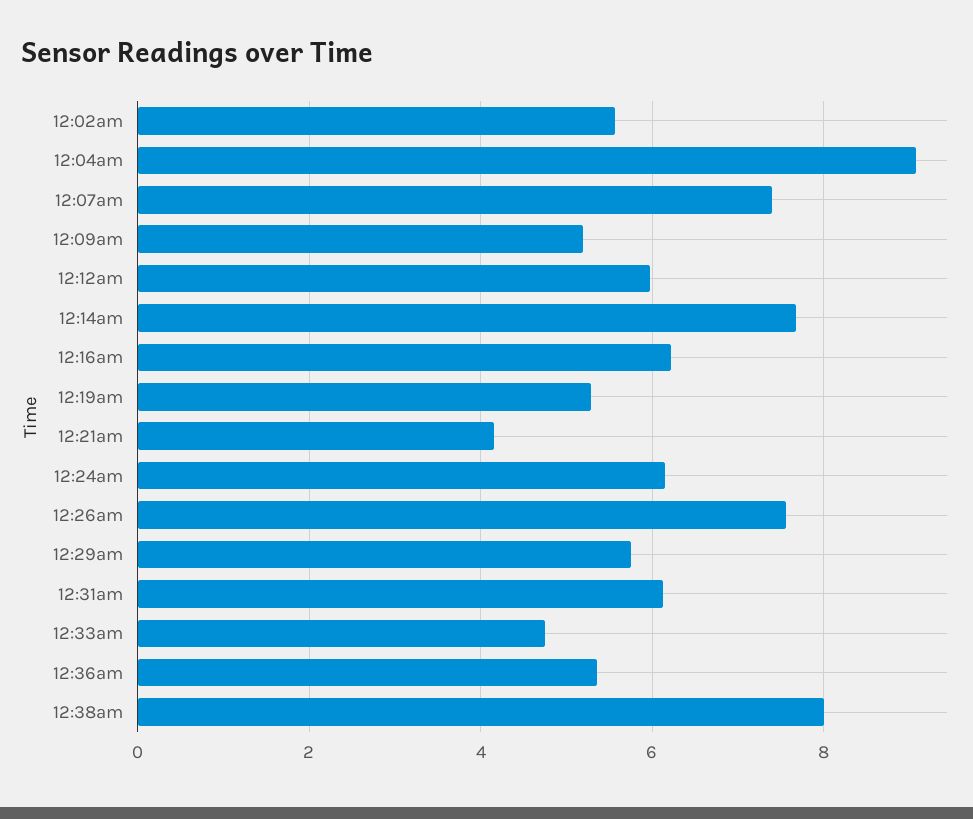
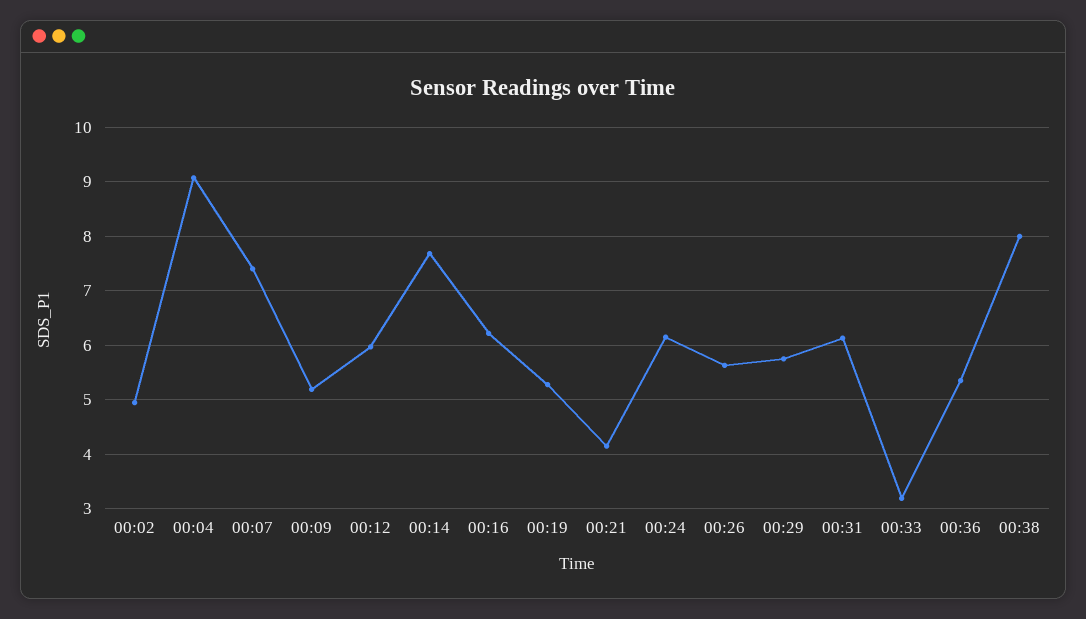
12:02am: 5.6 -> 5
12:26am: 7.6 -> 5.6
12:33am: 4.8 -> 3.2

